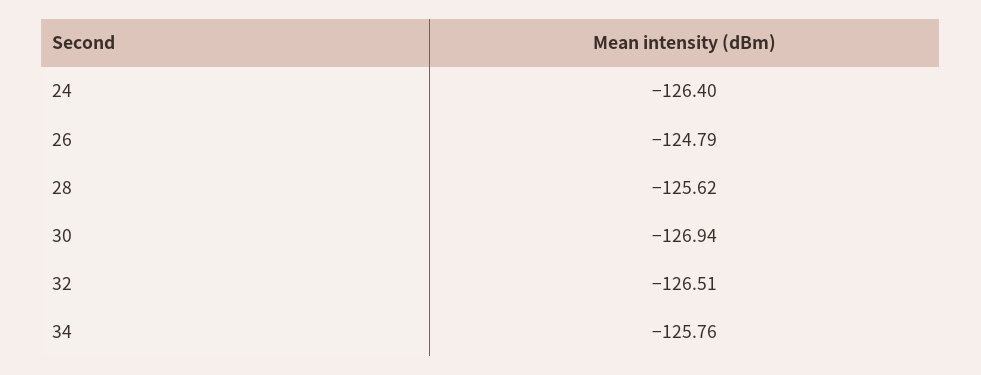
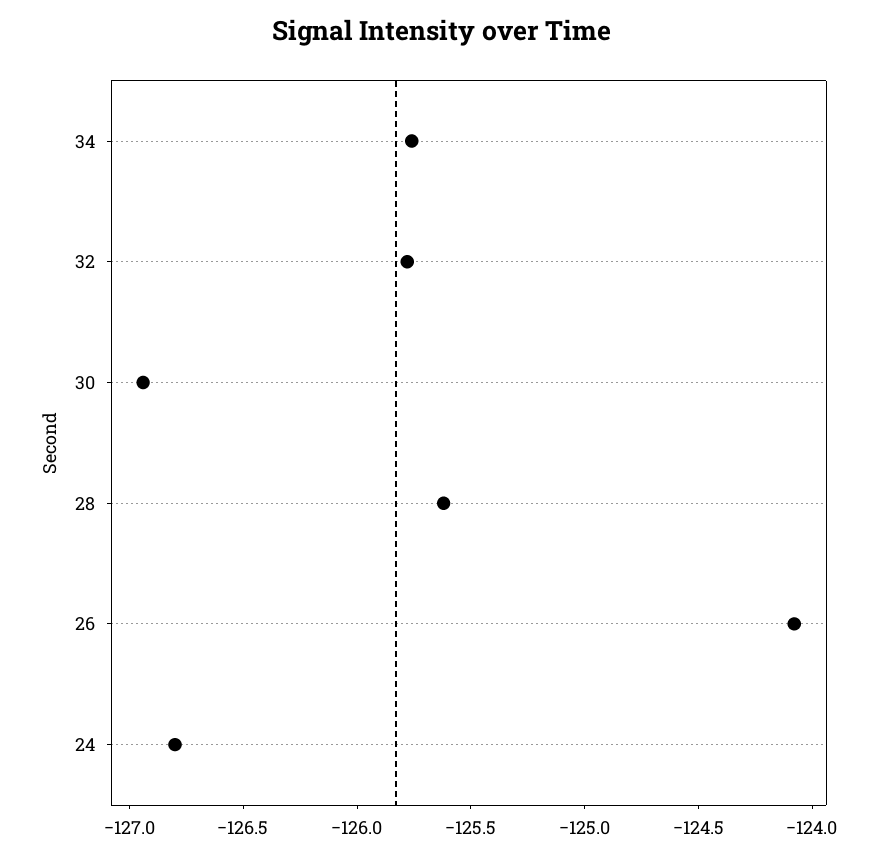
24: -126.4 -> -126.8
26: -124.79 -> -124.1
32: -126.51 -> -125.8

